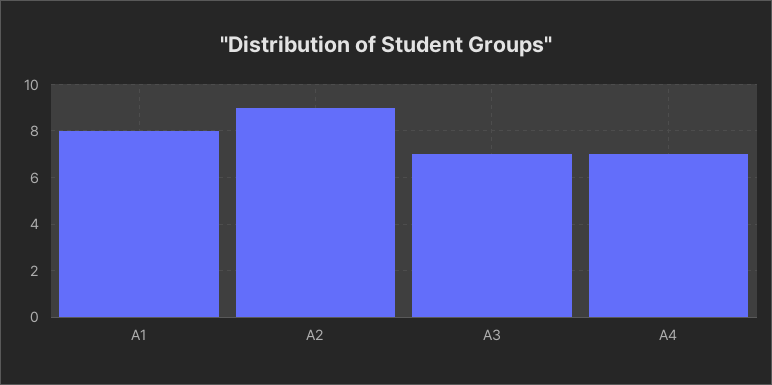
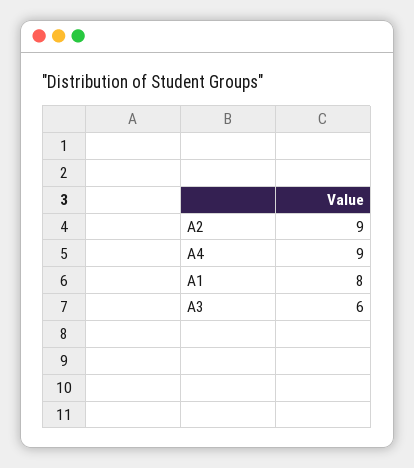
A3: 7 -> 6
A4: 7 -> 9

